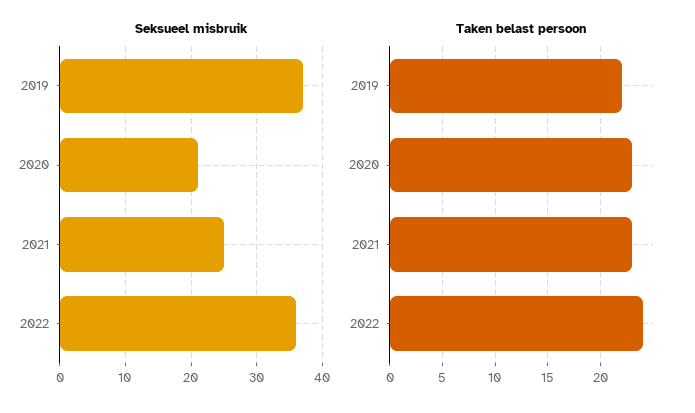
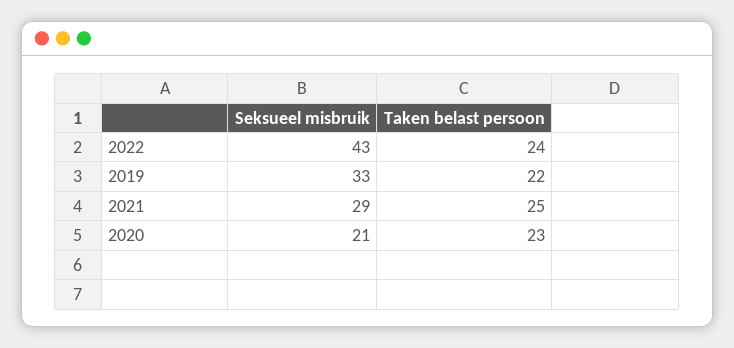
Seksueel misbruik, 2019: 37 -> 33
Seksueel misbruik, 2021: 25 -> 29
Seksueel misbruik, 2022: 36 -> 43
Taken belast persoon, 2021: 23 -> 25

